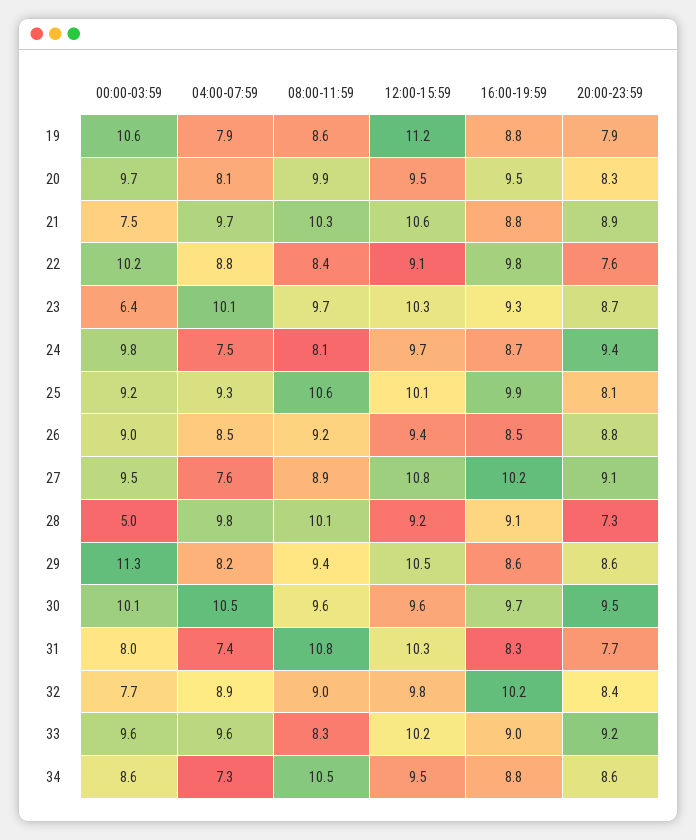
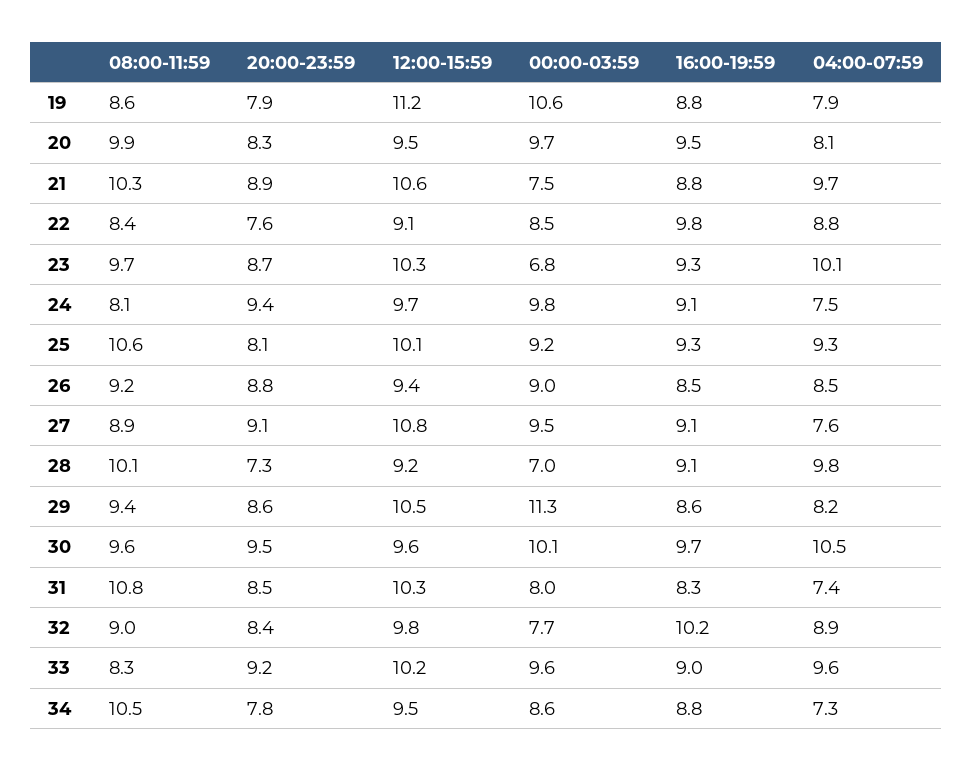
00:00-03:59, 22: 10.2 -> 8.5
00:00-03:59, 23: 6.4 -> 6.8
16:00-19:59, 24: 8.7 -> 9.1
16:00-19:59, 25: 9.9 -> 9.3
16:00-19:59, 27: 10.2 -> 9.1
00:00-03:59, 28: 5 -> 7
20:00-23:59, 31: 7.7 -> 8.5
20:00-23:59, 34: 8.6 -> 7.8

